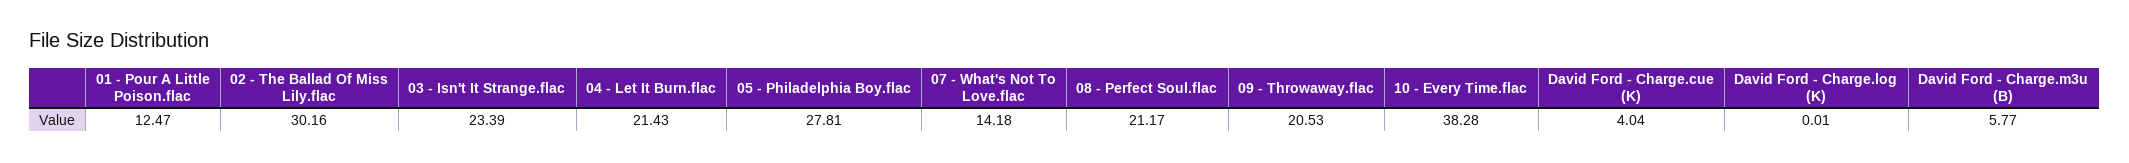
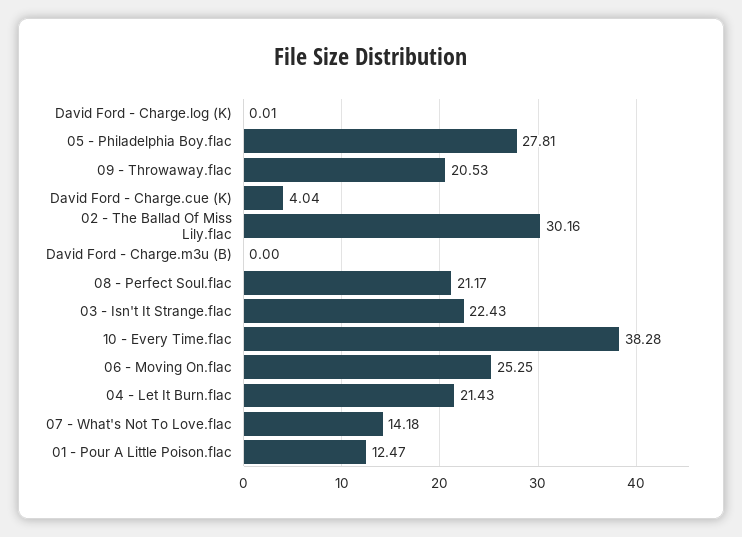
03 - Isn't It Strange.flac: 23.39 -> 22.43
David Ford - Charge.m3u (B): 5.77 -> 0
06 - Moving On.flac: none -> 25.25

